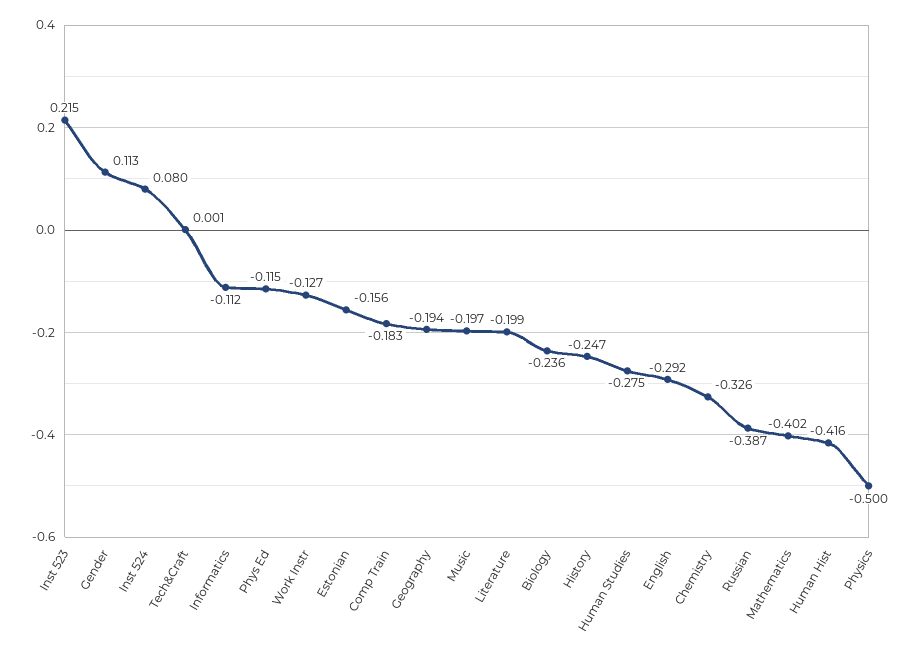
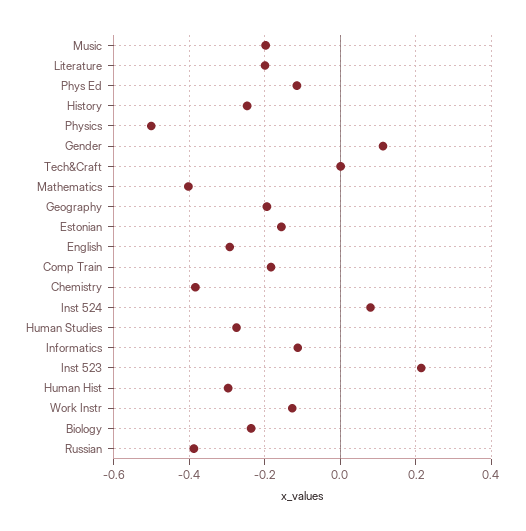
Chemistry: -0.326 -> -0.38
Human Hist: -0.416 -> -0.3

